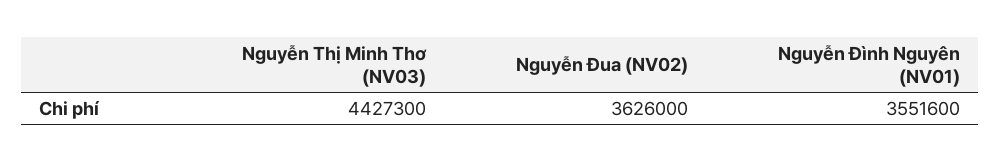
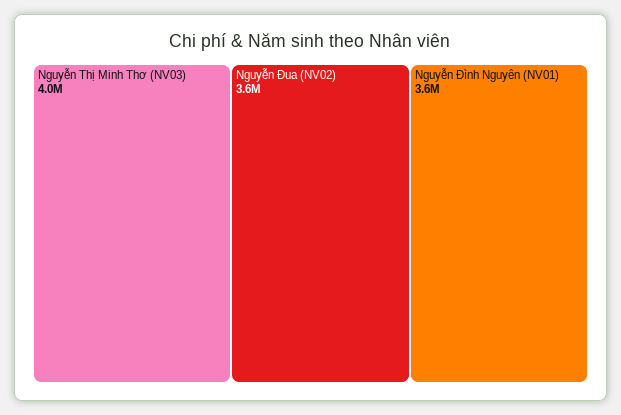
Nguyễn Thị Minh Thơ (NV03): 4427300 -> 4000000

